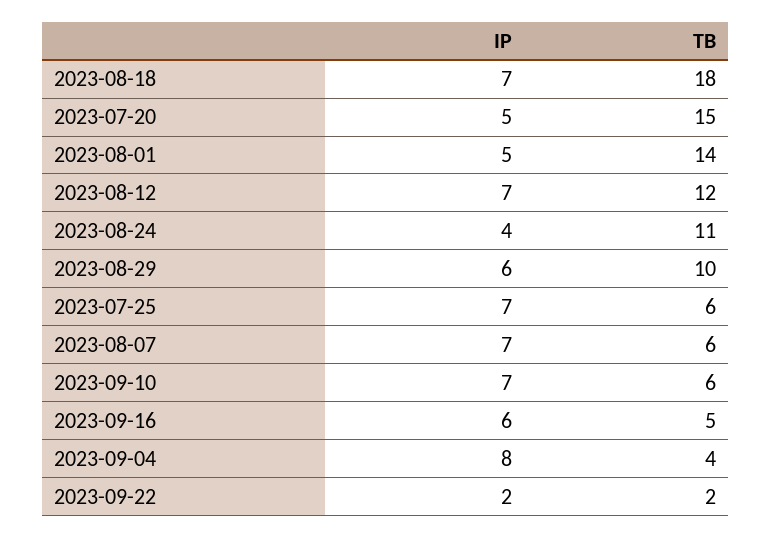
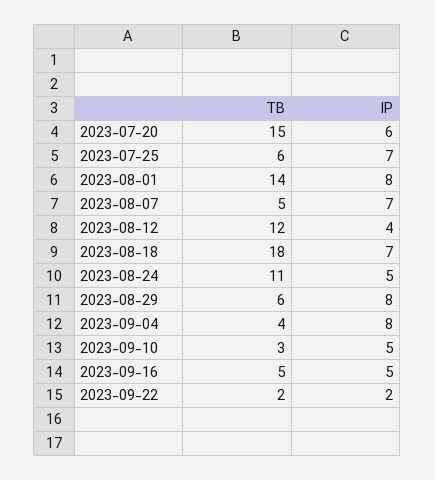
IP, 2023-07-20: 5 -> 6
IP, 2023-08-01: 5 -> 8
IP, 2023-08-12: 7 -> 4
IP, 2023-08-24: 4 -> 5
IP, 2023-08-29: 6 -> 8
TB, 2023-08-29: 10 -> 6
TB, 2023-08-07: 6 -> 5
IP, 2023-09-10: 7 -> 5
TB, 2023-09-10: 6 -> 3
IP, 2023-09-16: 6 -> 5

